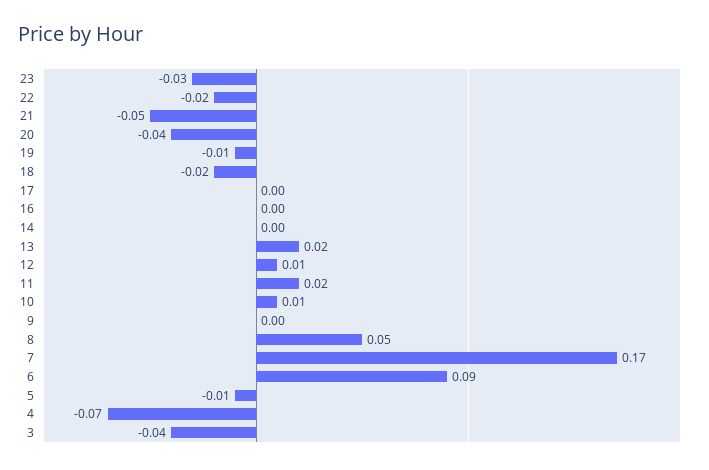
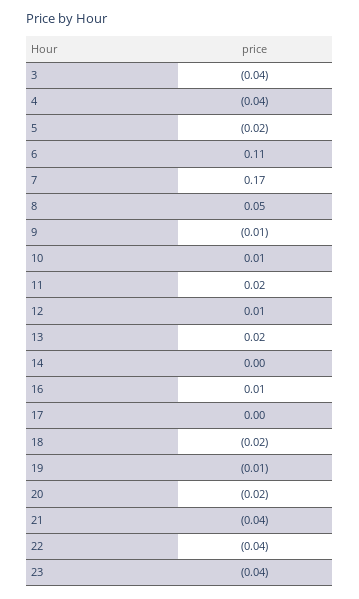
23: -0.03 -> -0.04
22: -0.02 -> -0.04
21: -0.05 -> -0.04
20: -0.04 -> -0.02
16: 0 -> 0.01
9: 0 -> -0.01
6: 0.09 -> 0.11
5: -0.01 -> -0.02
4: -0.07 -> -0.04

